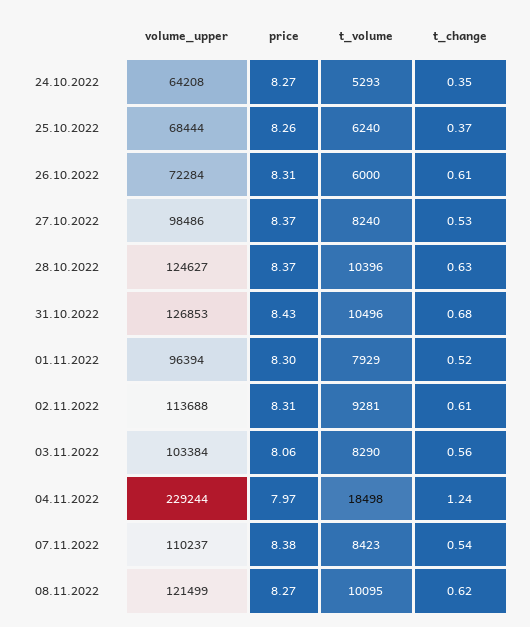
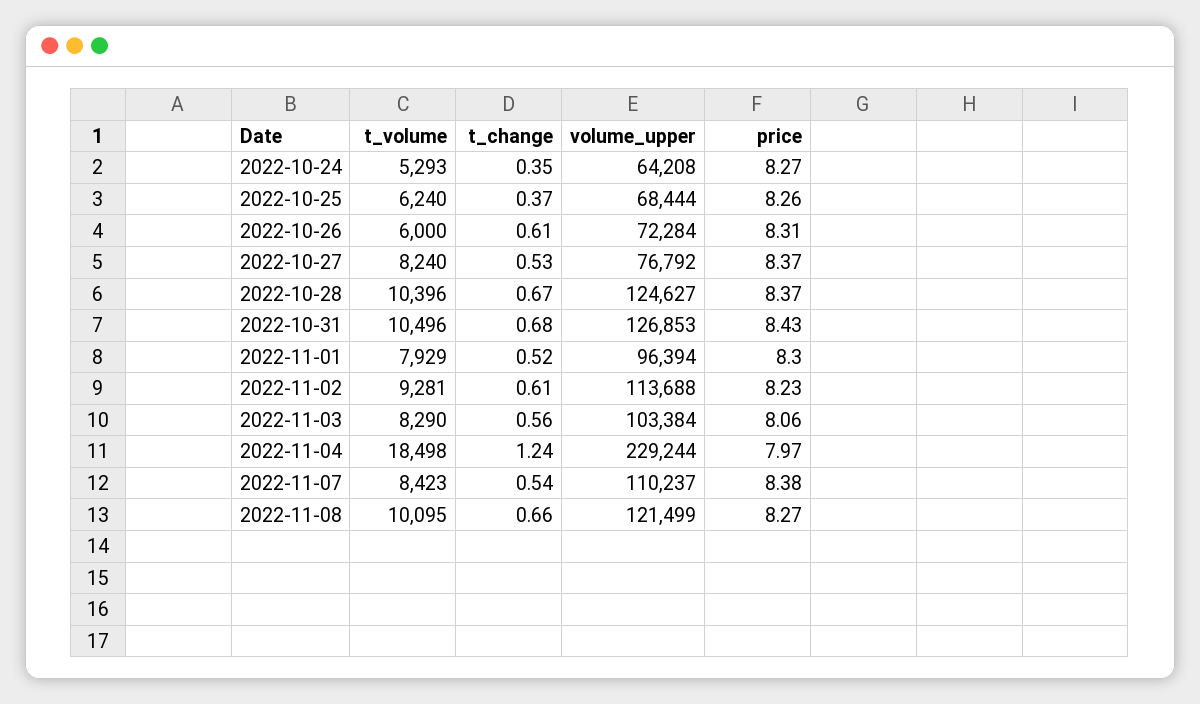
volume_upper, 27.10.2022: 98486 -> 76792
t_change, 28.10.2022: 0.63 -> 0.67
price, 02.11.2022: 8.31 -> 8.23
t_change, 08.11.2022: 0.62 -> 0.66

